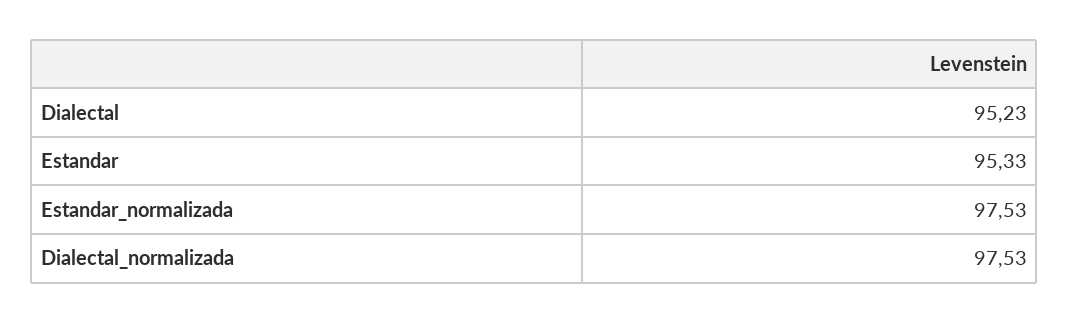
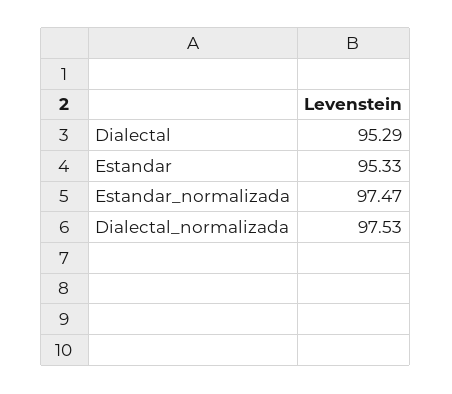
Dialectal: 95.23 -> 95.29
Estandar_normalizada: 97.53 -> 97.47

